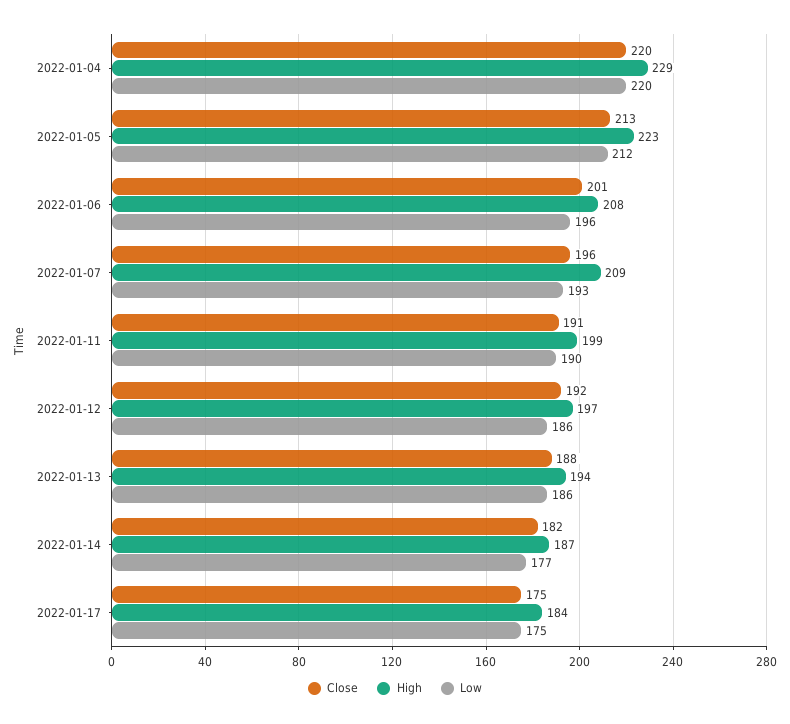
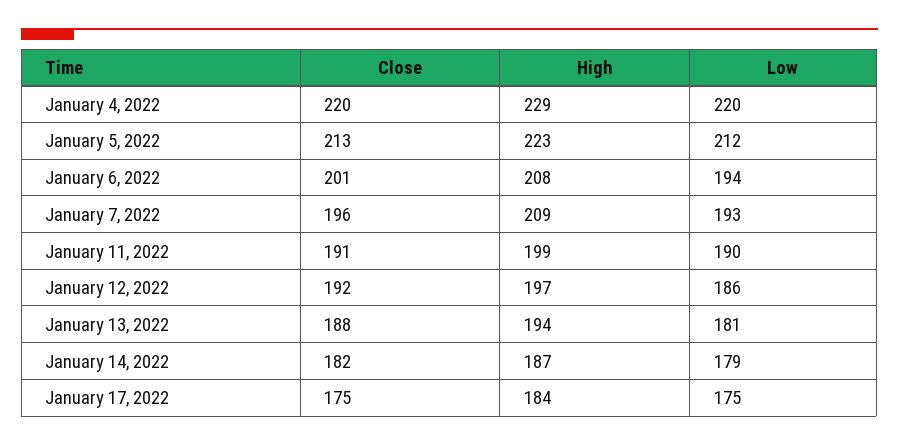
Low, 2022-01-06: 196 -> 194
Low, 2022-01-13: 186 -> 181
Low, 2022-01-14: 177 -> 179

